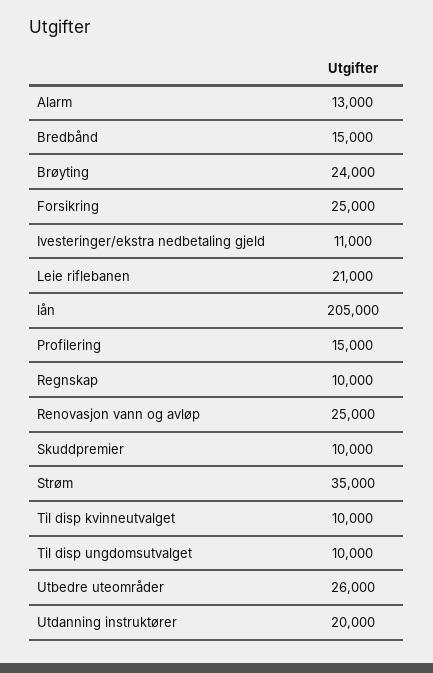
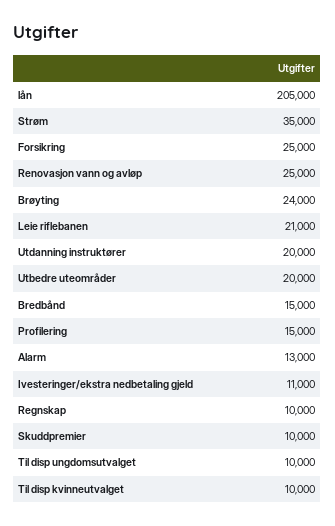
Utbedre uteområder: 26000 -> 20000

